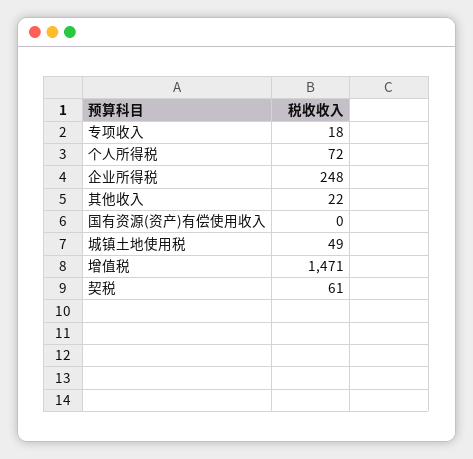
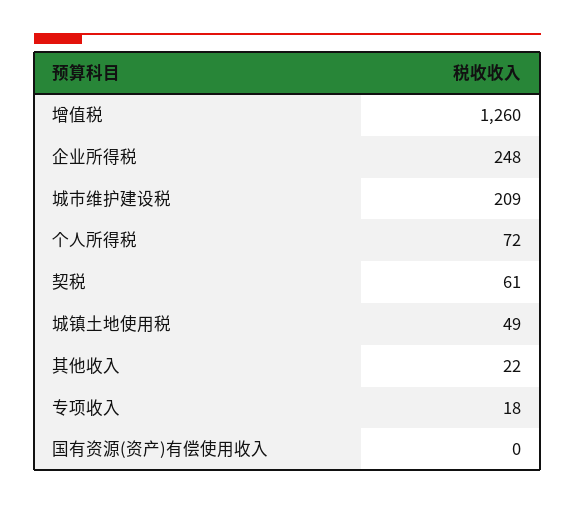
增值税: 1471 -> 1260
城市维护建设税: none -> 209

